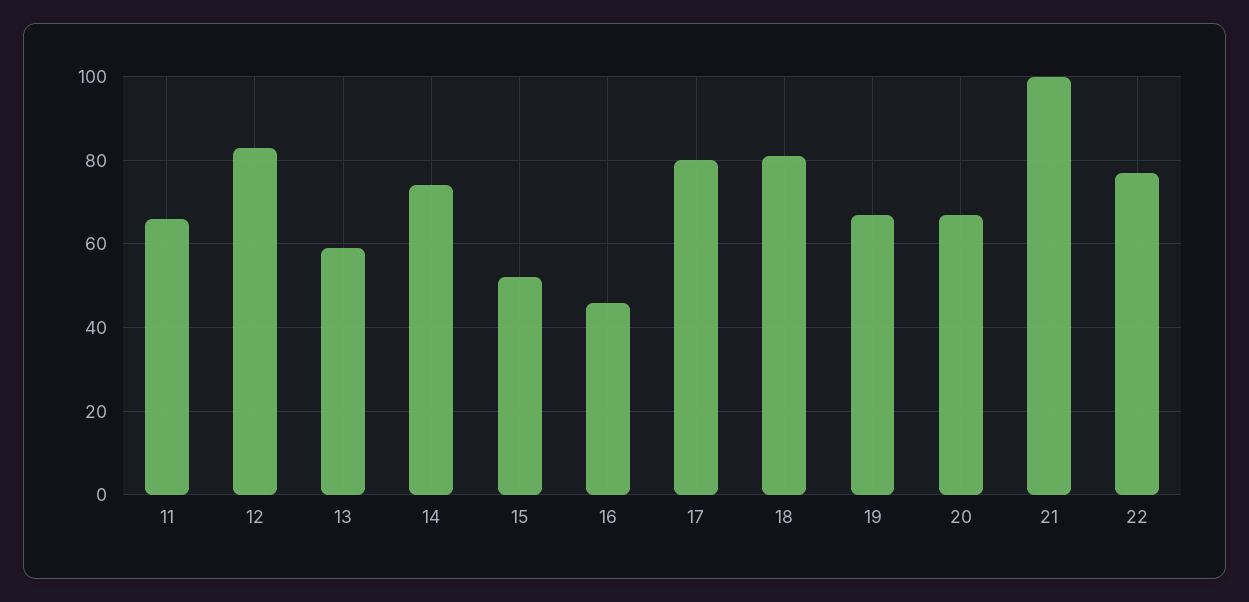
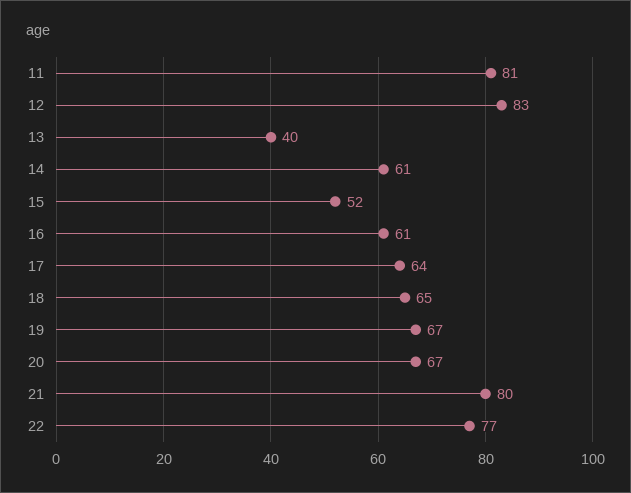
11: 65 -> 81
13: 60 -> 40
14: 75 -> 61
16: 45 -> 61
17: 80 -> 64
18: 80 -> 65
21: 100 -> 80

